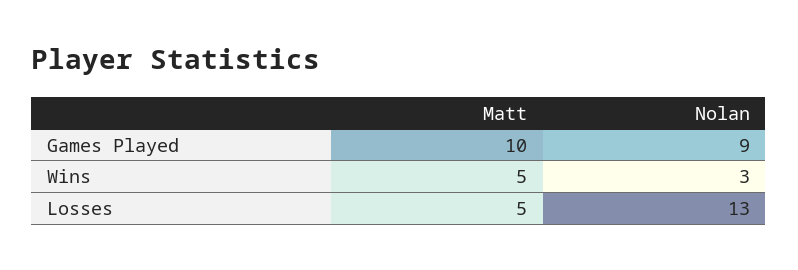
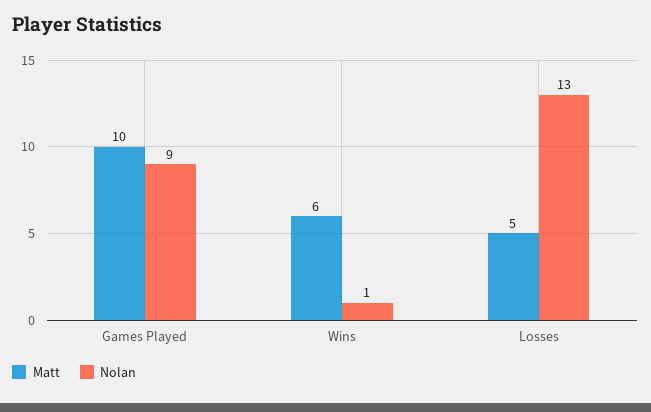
Matt, Wins: 5 -> 6
Nolan, Wins: 3 -> 1

